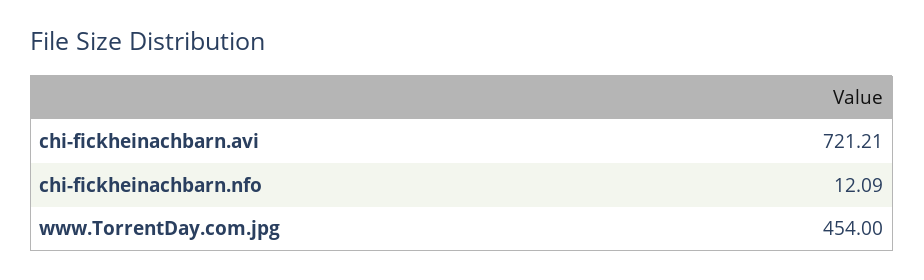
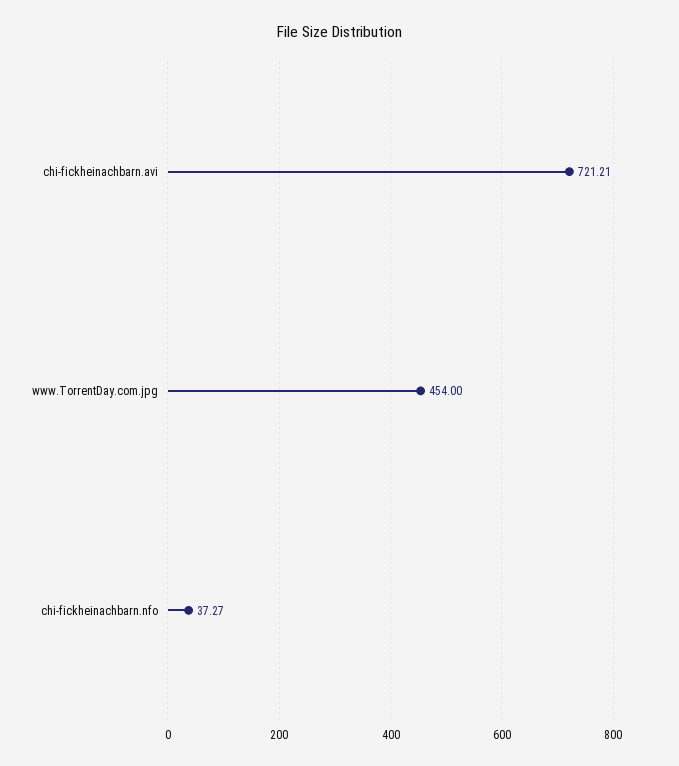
chi-fickheinachbarn.nfo: 12.09 -> 37.27

